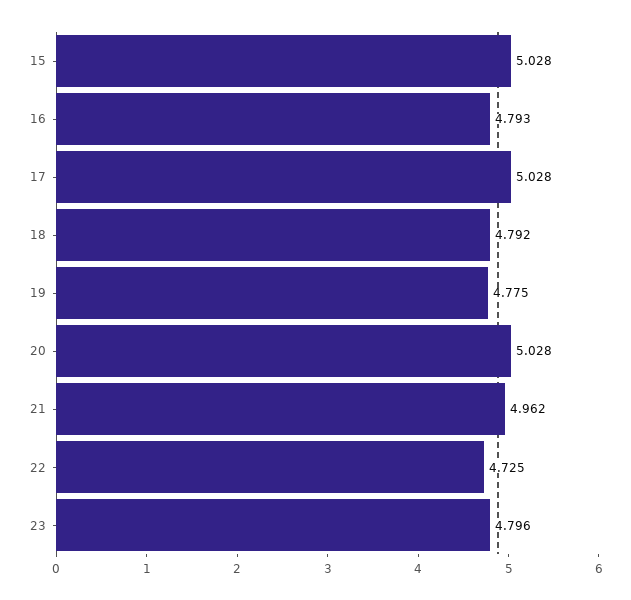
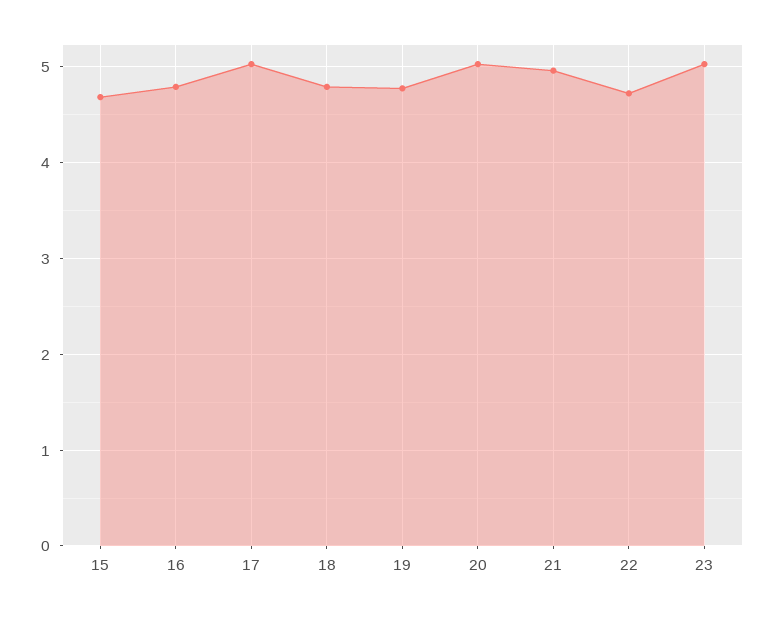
15: 5.028 -> 4.7
23: 4.796 -> 5

